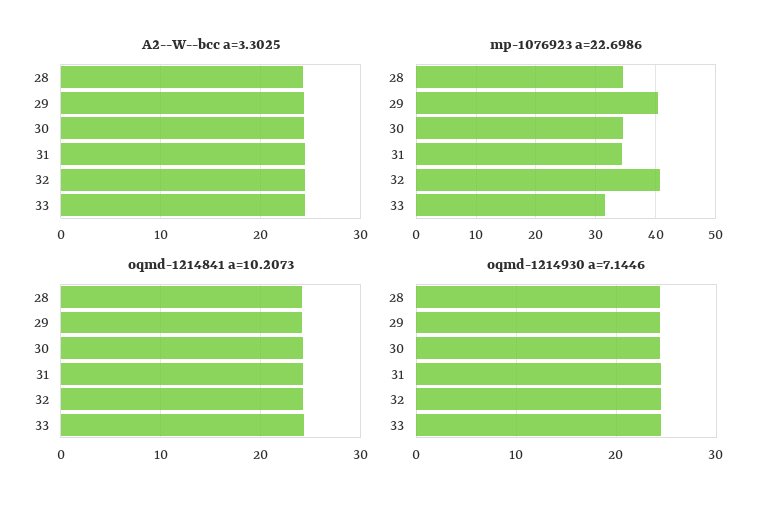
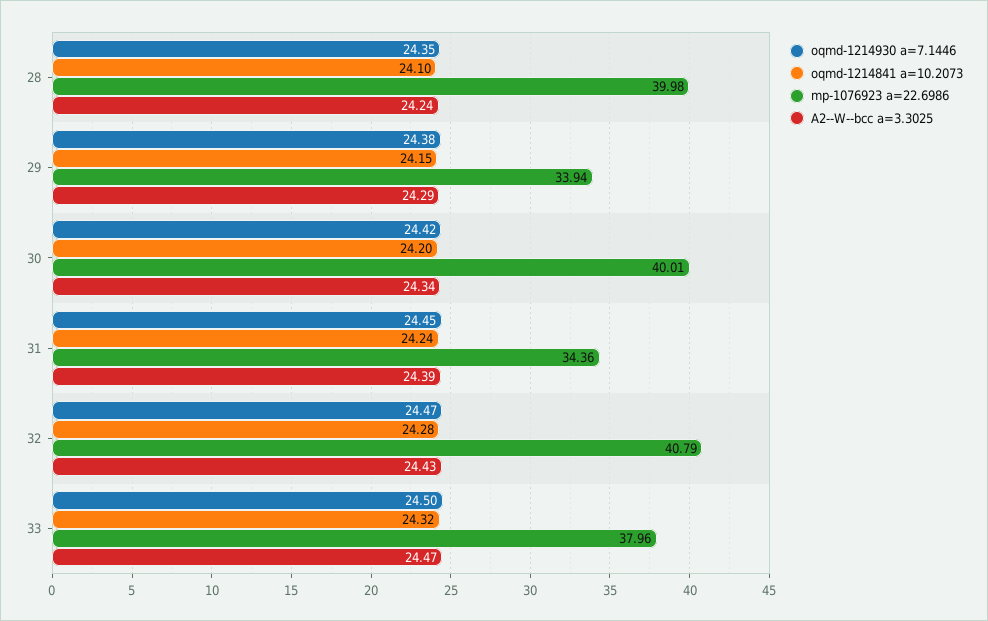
mp-1076923 a=22.6986, 28: 34 -> 39.98
mp-1076923 a=22.6986, 29: 40 -> 33.94
mp-1076923 a=22.6986, 30: 34 -> 40.01
mp-1076923 a=22.6986, 33: 32 -> 37.96

